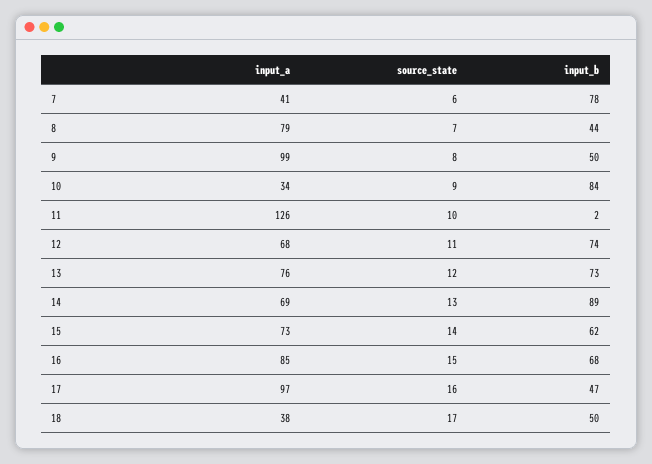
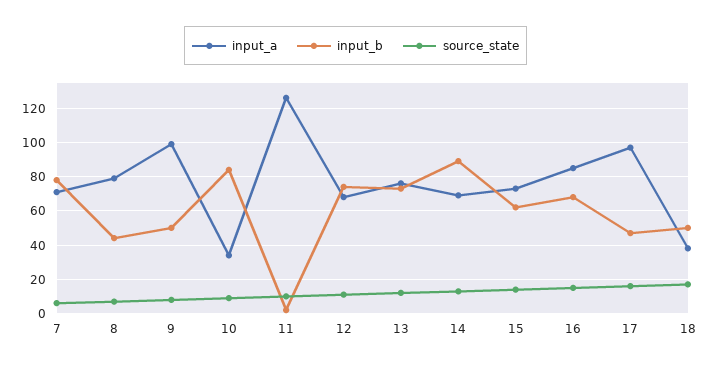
input_a, 7: 41 -> 70

